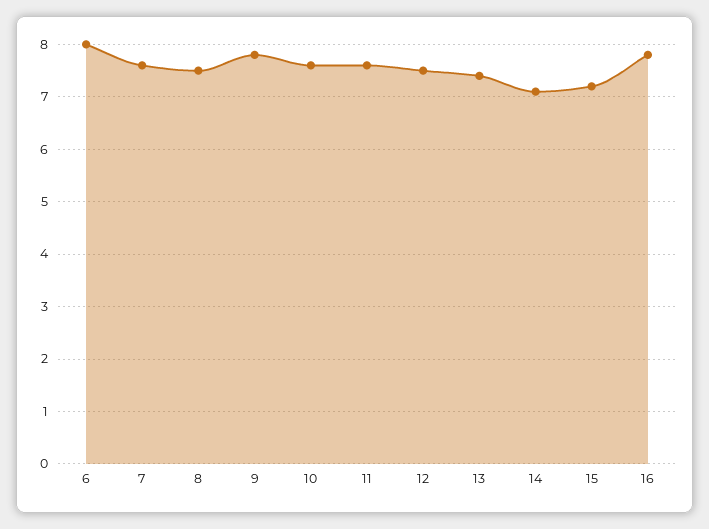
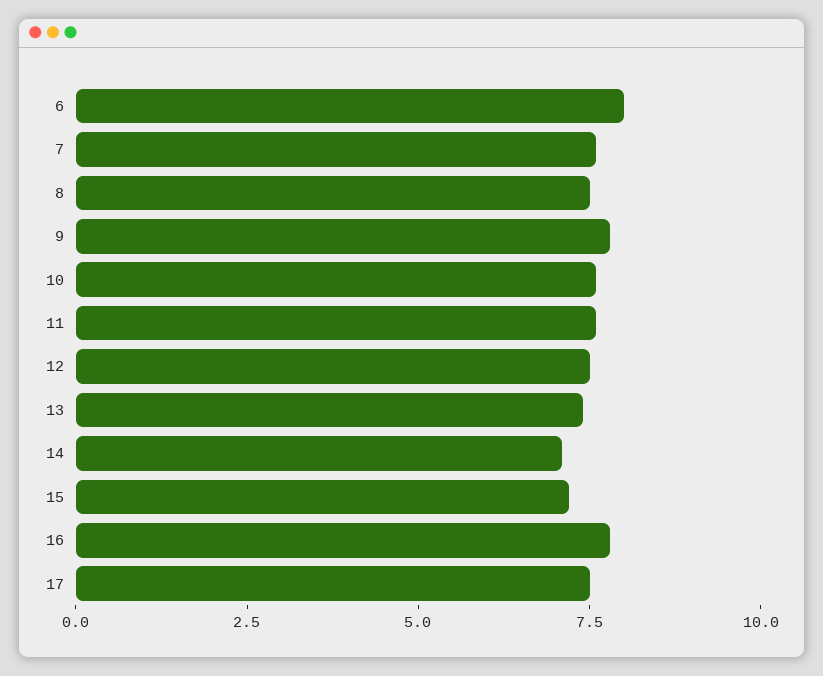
17: none -> 7.5

